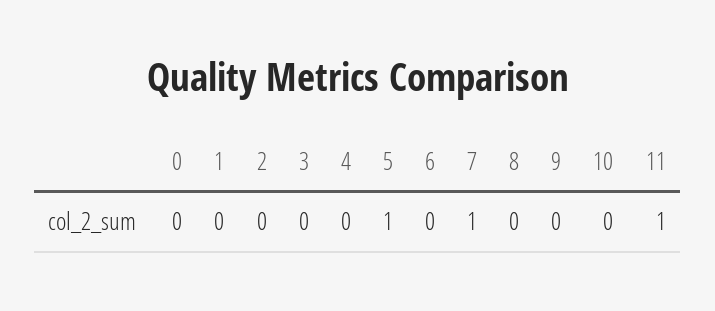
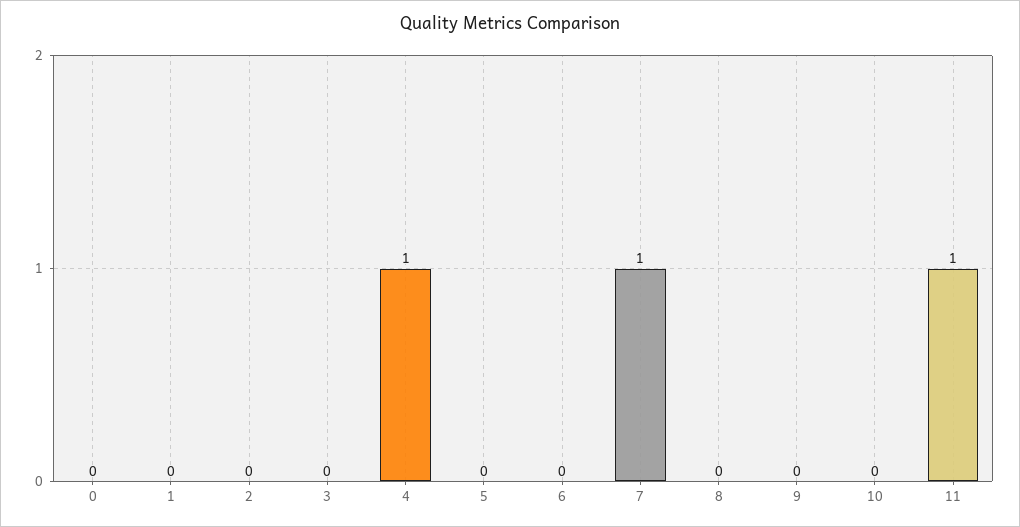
4: 0 -> 1
5: 1 -> 0

